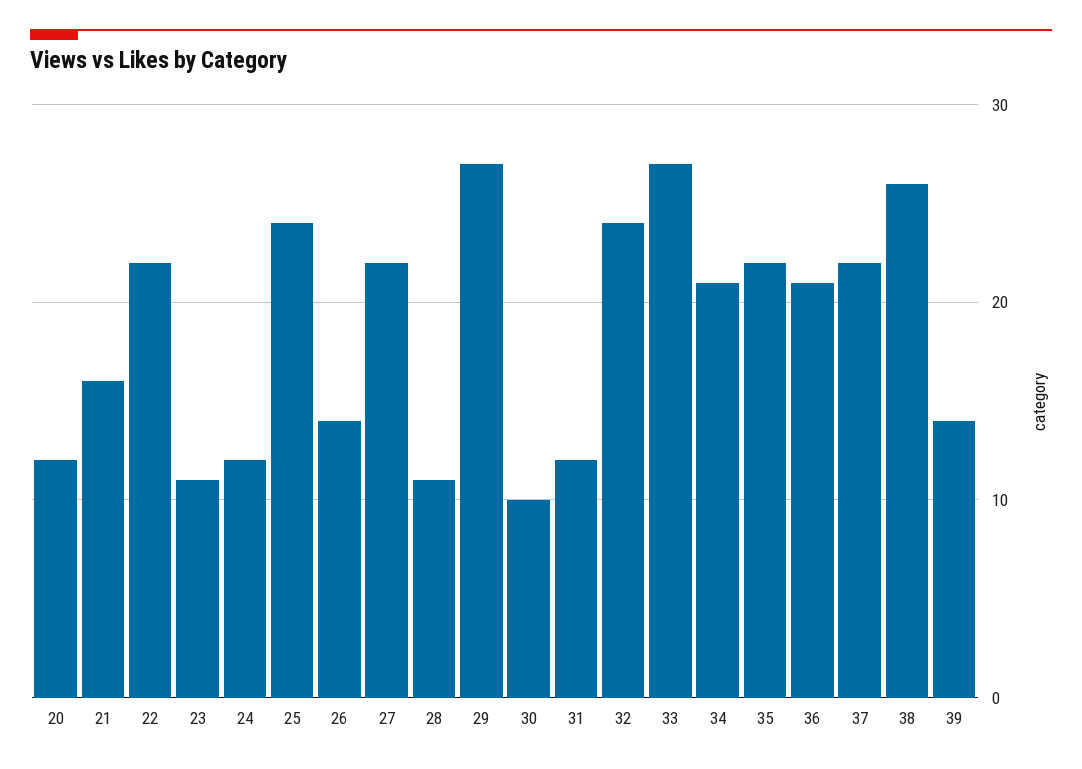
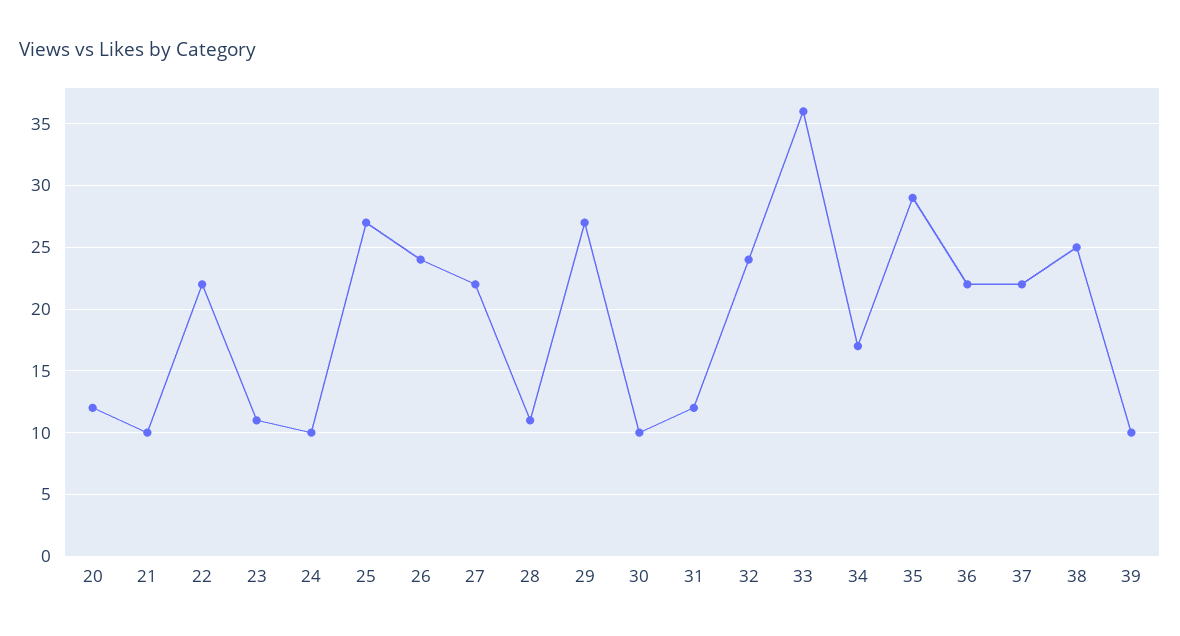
21: 16 -> 10
24: 12 -> 10
25: 24 -> 27
26: 14 -> 24
33: 27 -> 36
34: 21 -> 17
35: 22 -> 29
36: 21 -> 22
38: 26 -> 25
39: 14 -> 10

